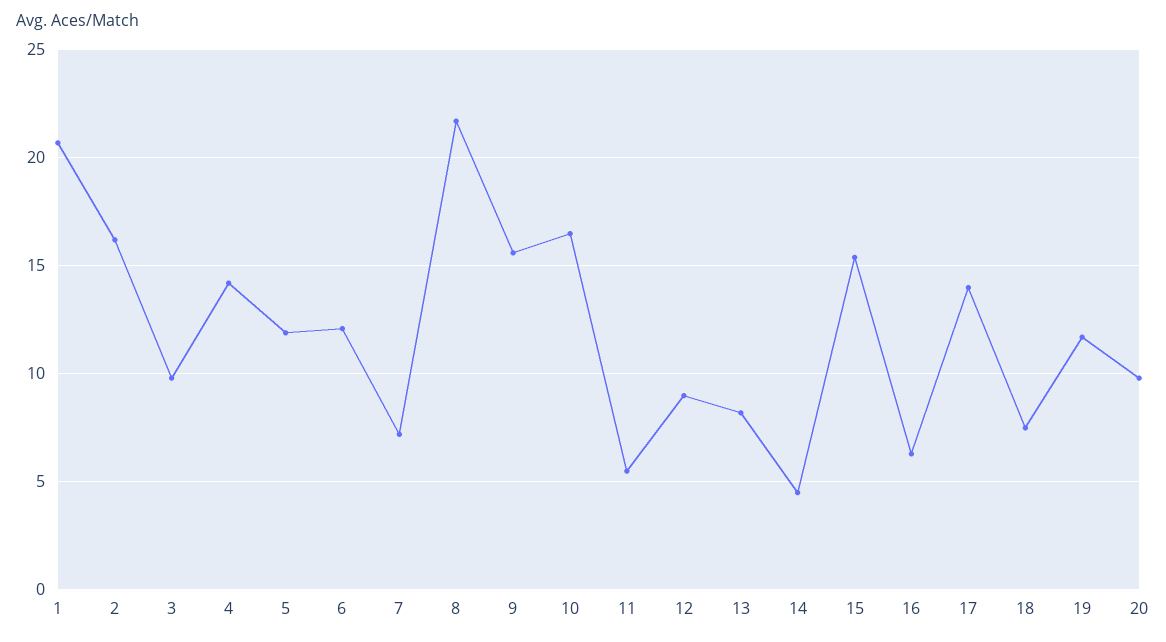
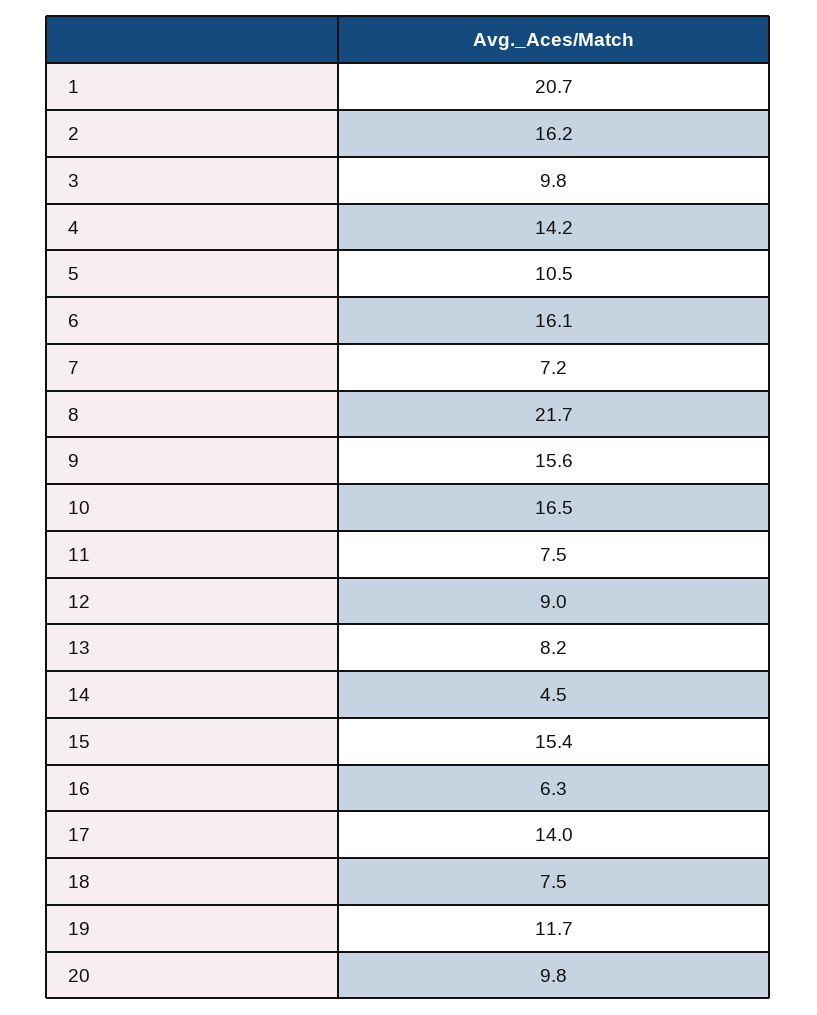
5: 12 -> 10.5
6: 12 -> 16.1
11: 5.5 -> 7.5

